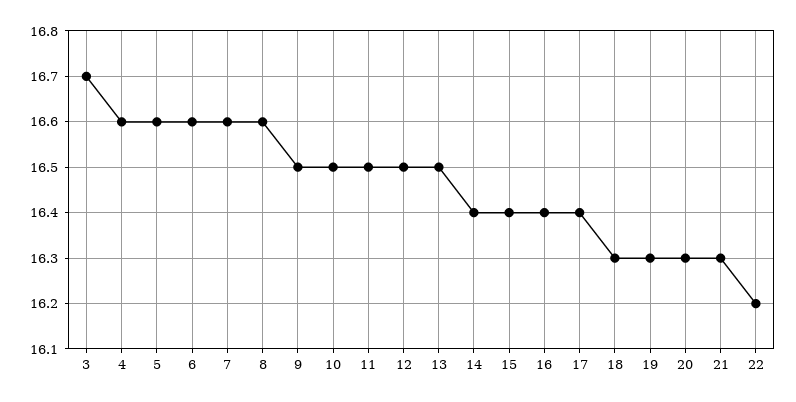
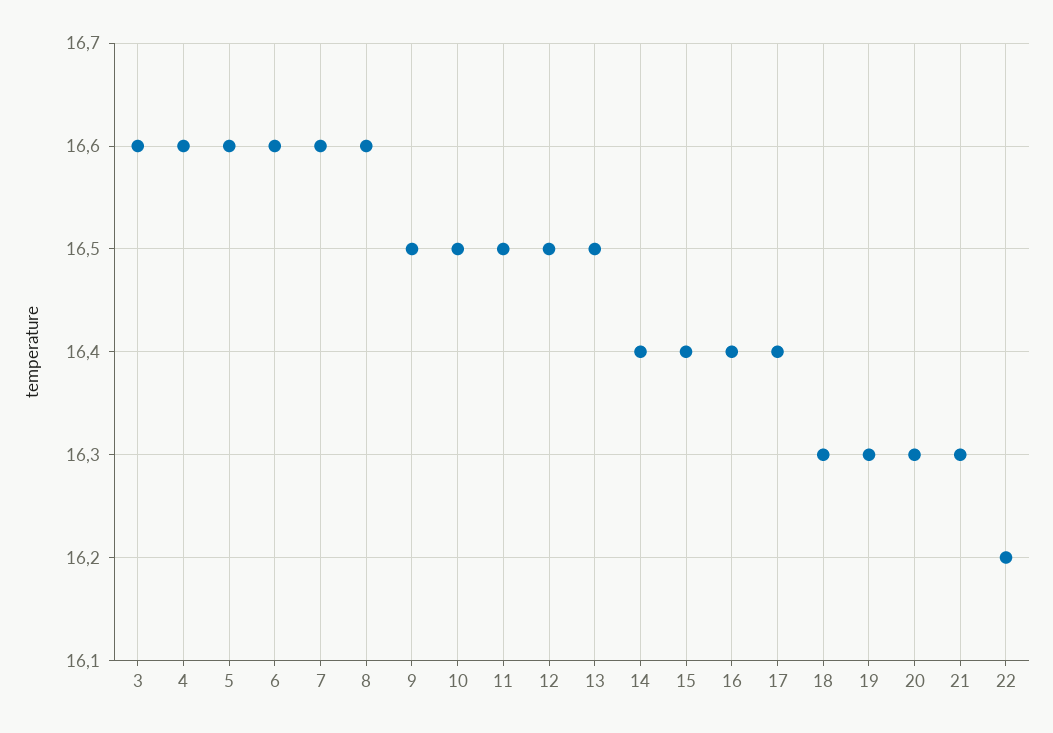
3: 16.7 -> 16.6

